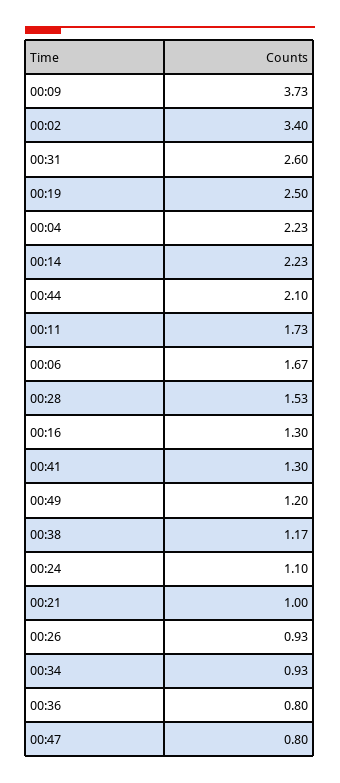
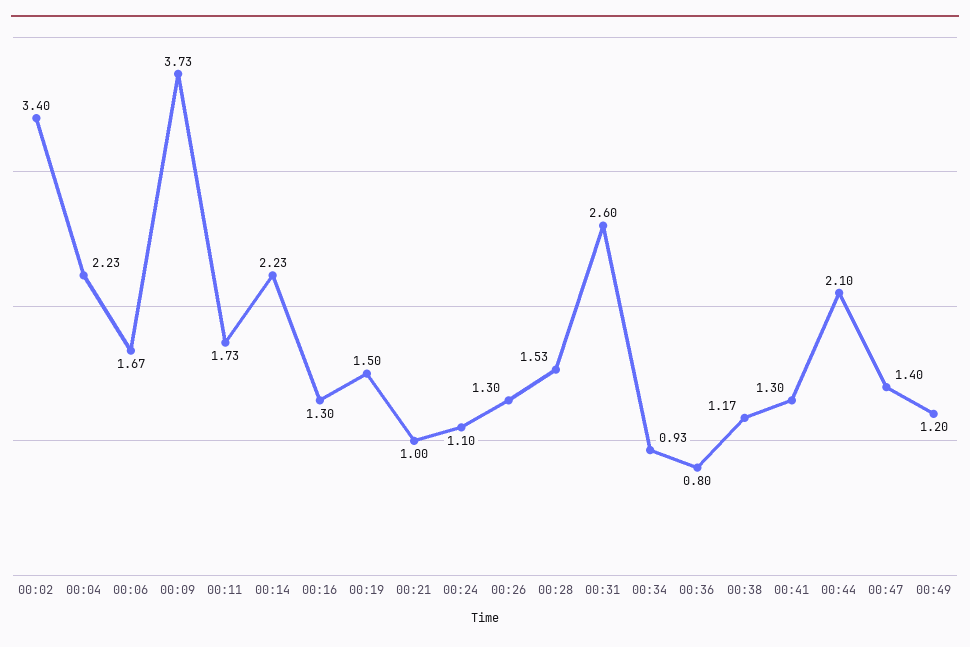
00:19: 2.5 -> 1.5
00:26: 0.93 -> 1.3
00:47: 0.8 -> 1.4

